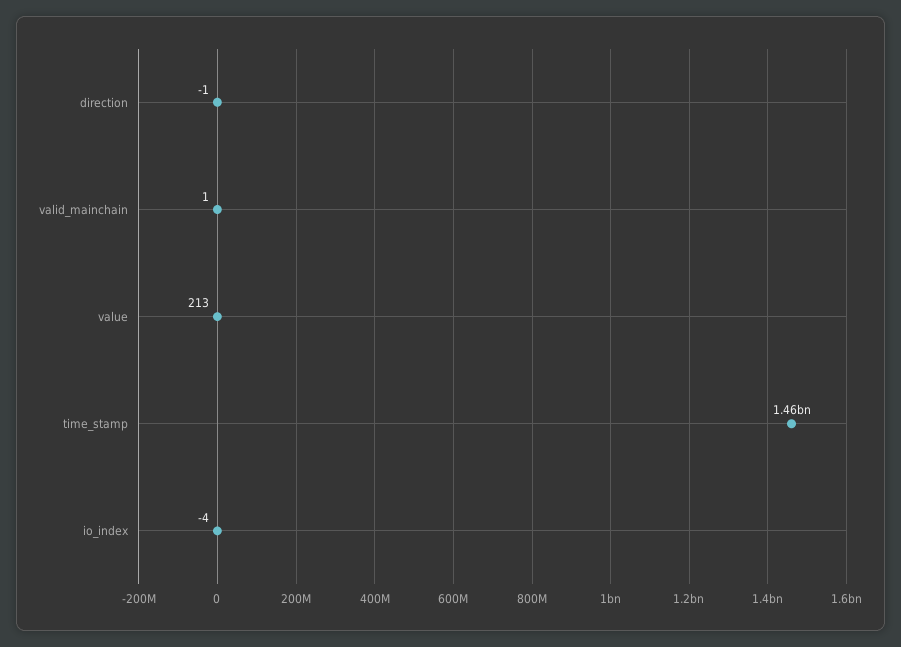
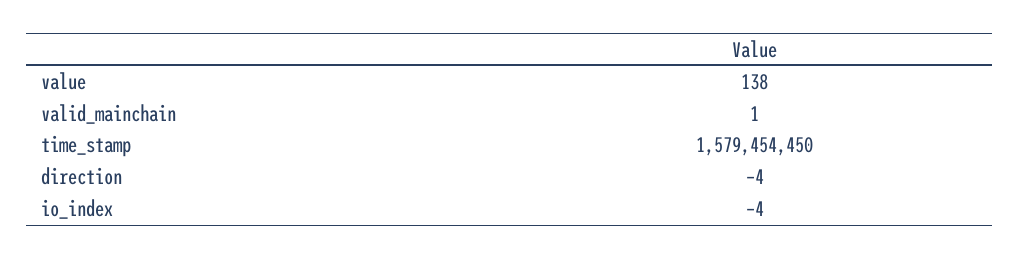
direction: -1 -> -4
value: 213 -> 138
time_stamp: 1460000000 -> 1579454450

